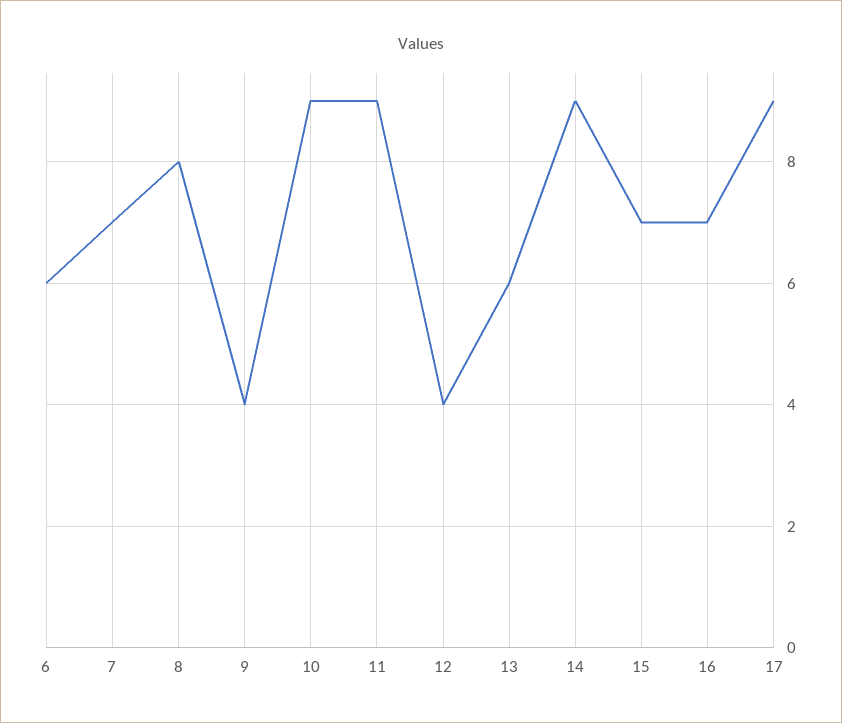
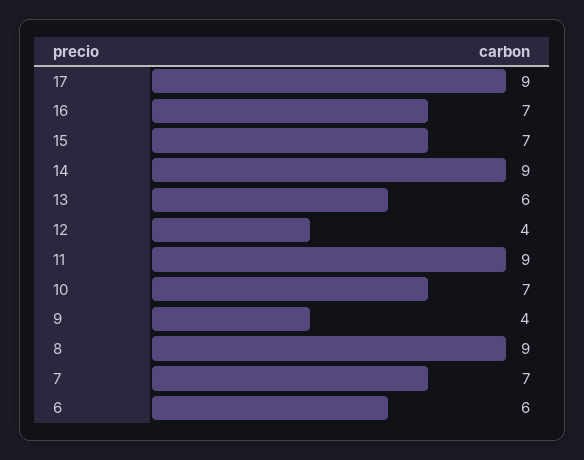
8: 8 -> 9
10: 9 -> 7

